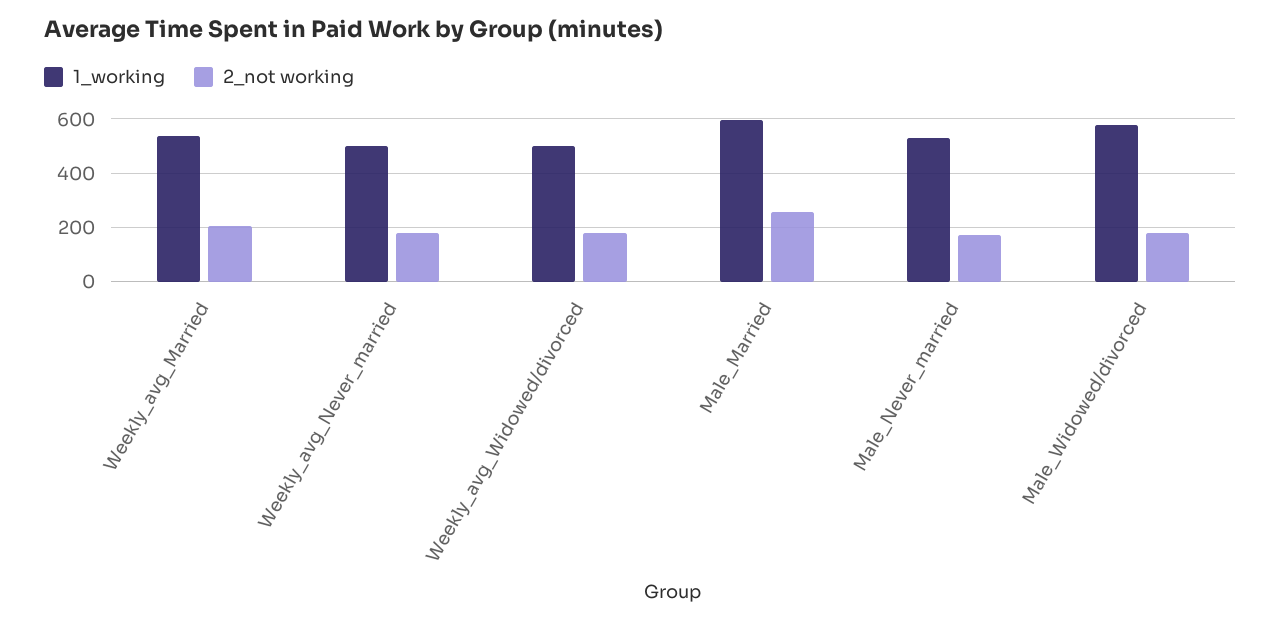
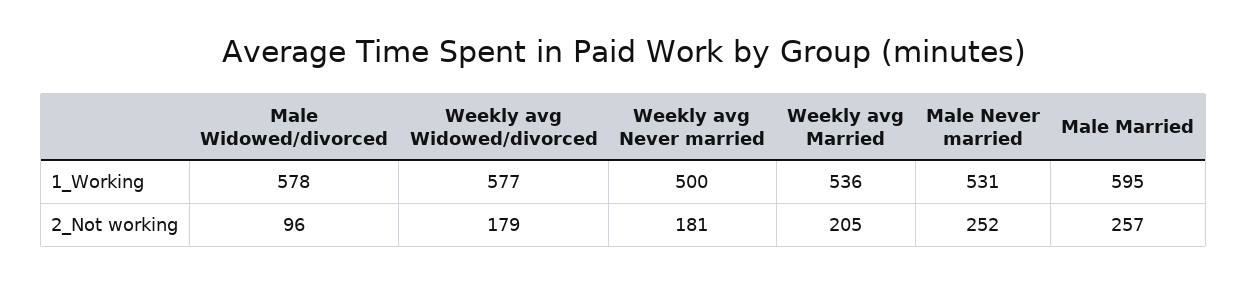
1_working, Weekly_avg_Widowed/divorced: 500 -> 577
2_not working, Male_Never_married: 175 -> 252
2_not working, Male_Widowed/divorced: 175 -> 96

